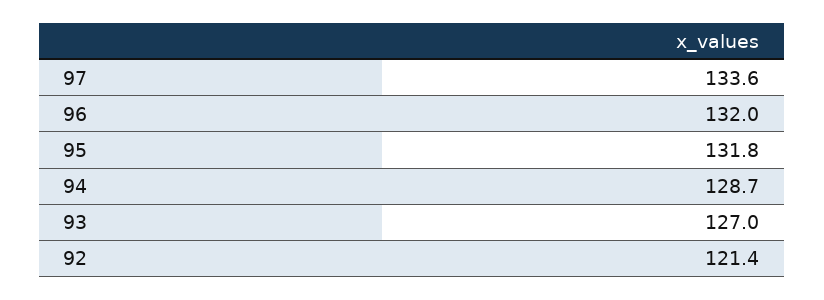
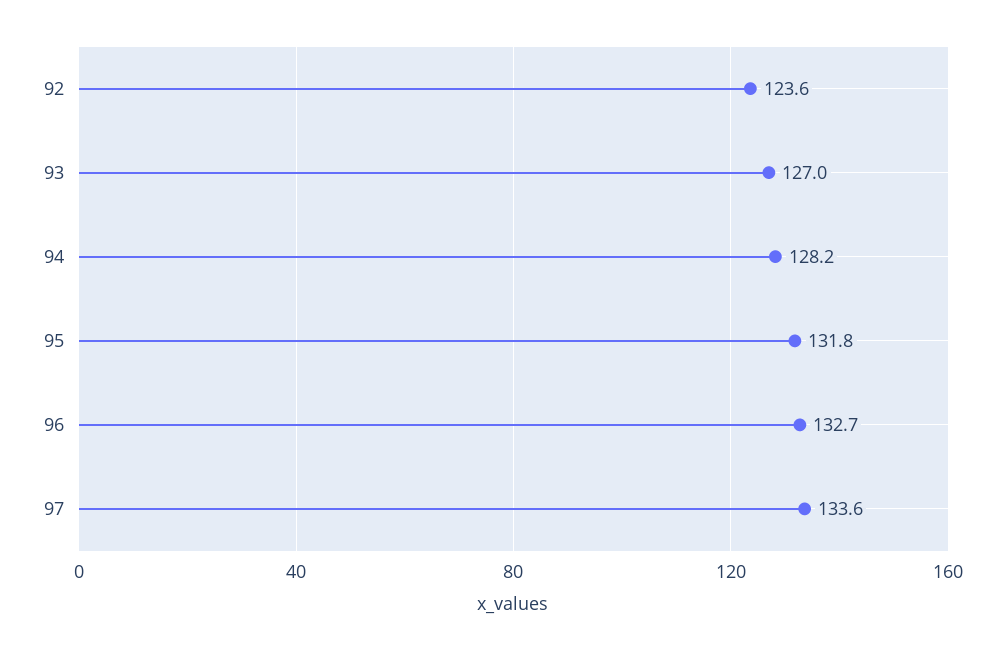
96: 132 -> 132.7
94: 128.7 -> 128.2
92: 121.4 -> 123.6

